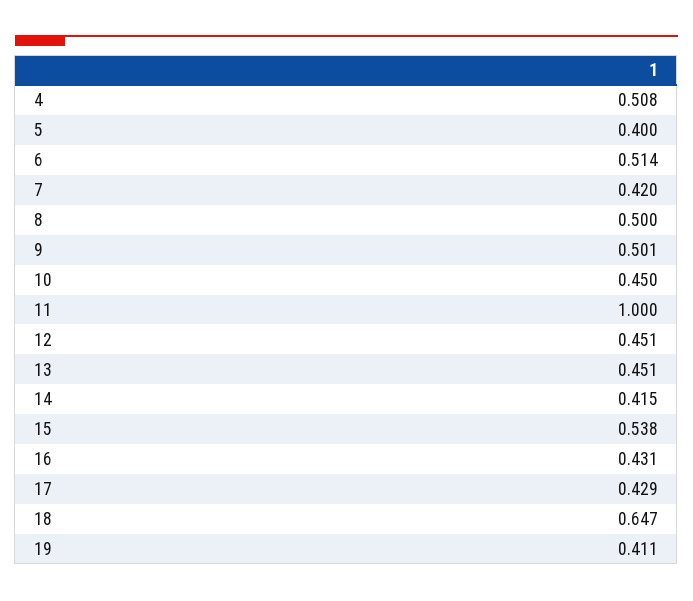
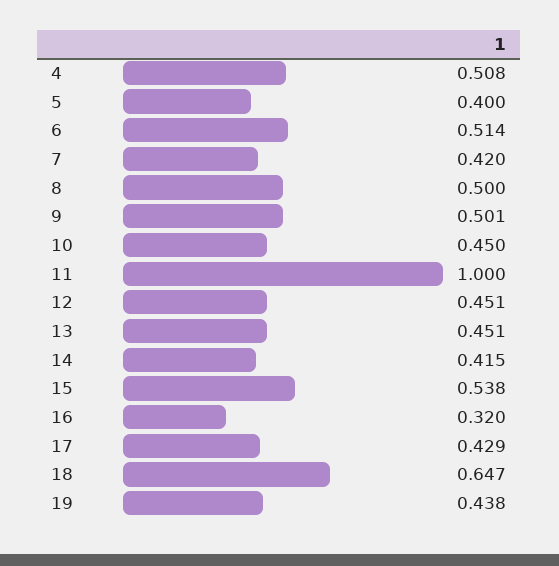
16: 0.431 -> 0.32
19: 0.411 -> 0.438

